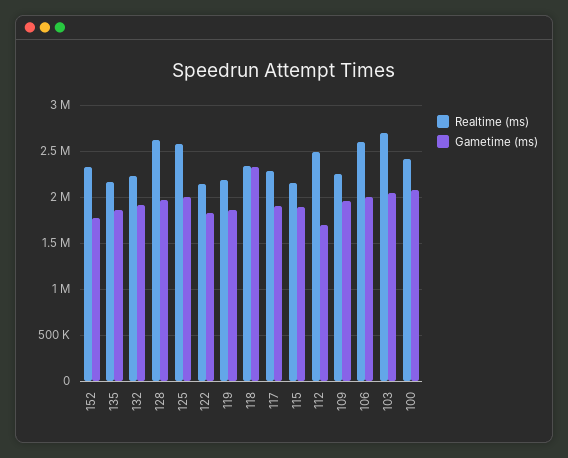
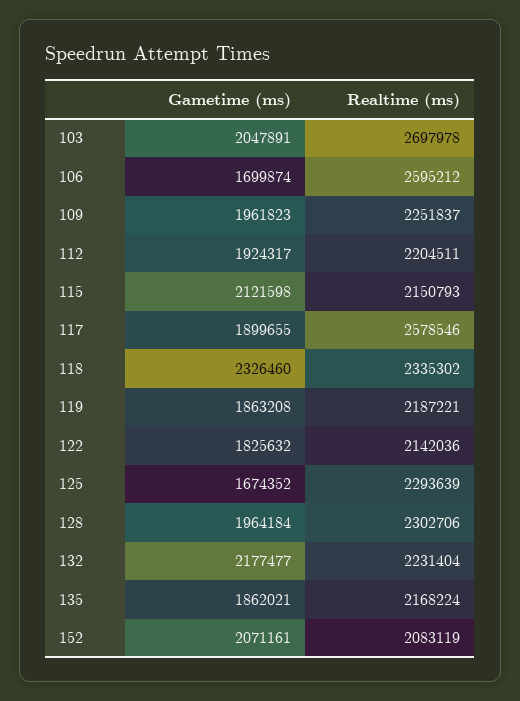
Realtime (ms), 152: 2300000 -> 2083119
Gametime (ms), 152: 1800000 -> 2071161
Gametime (ms), 132: 1900000 -> 2177477
Realtime (ms), 128: 2600000 -> 2302706
Realtime (ms), 125: 2600000 -> 2293639
Gametime (ms), 125: 2000000 -> 1674352
Realtime (ms), 117: 2300000 -> 2578546
Gametime (ms), 115: 1900000 -> 2121598
Realtime (ms), 112: 2500000 -> 2204511
Gametime (ms), 112: 1700000 -> 1924317
Gametime (ms), 106: 2000000 -> 1699874
Realtime (ms), 100: 2400000 -> none
Gametime (ms), 100: 2100000 -> none

